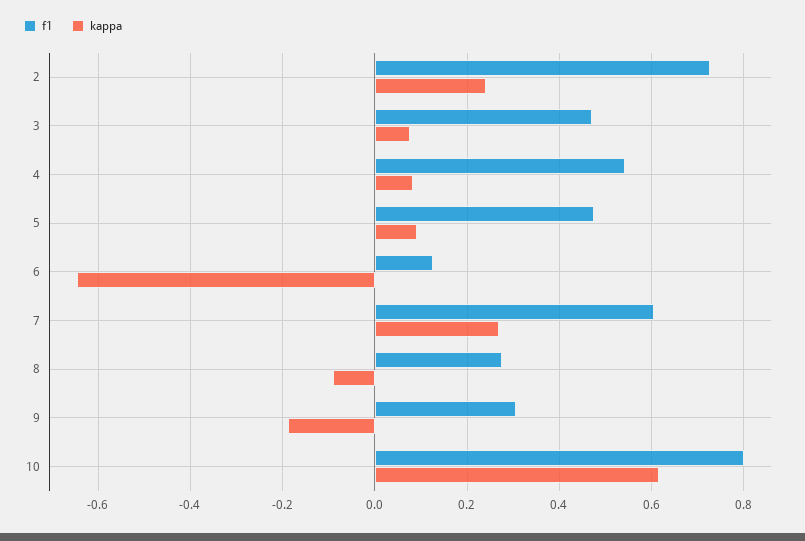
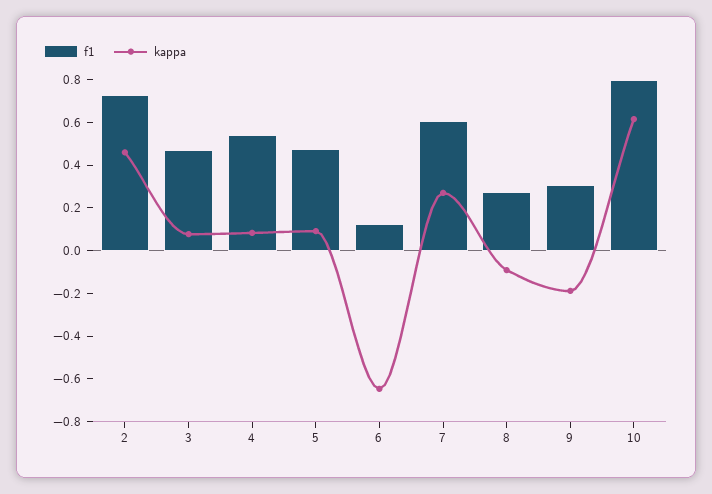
kappa, 2: 0.24 -> 0.45

